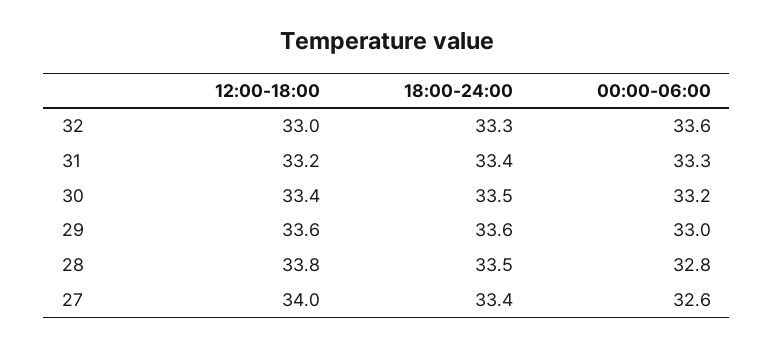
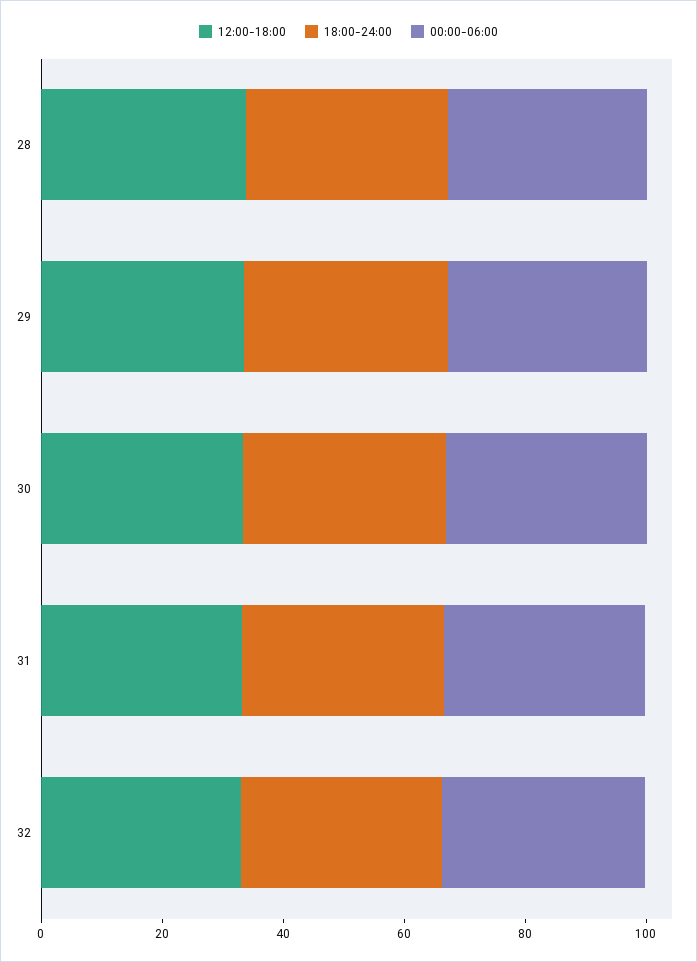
12:00-18:00, 27: 34 -> none
18:00-24:00, 27: 33.4 -> none
00:00-06:00, 27: 32.6 -> none

